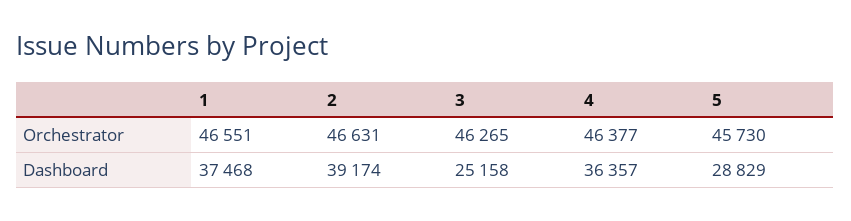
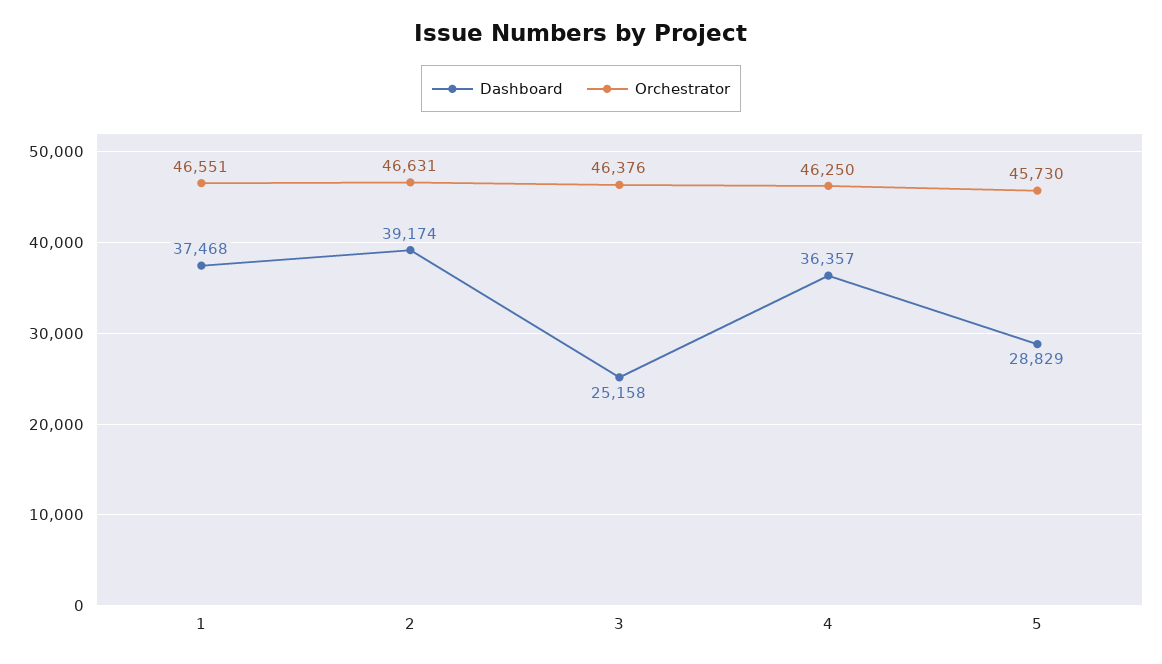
Orchestrator, 3: 46265 -> 46376
Orchestrator, 4: 46377 -> 46250

